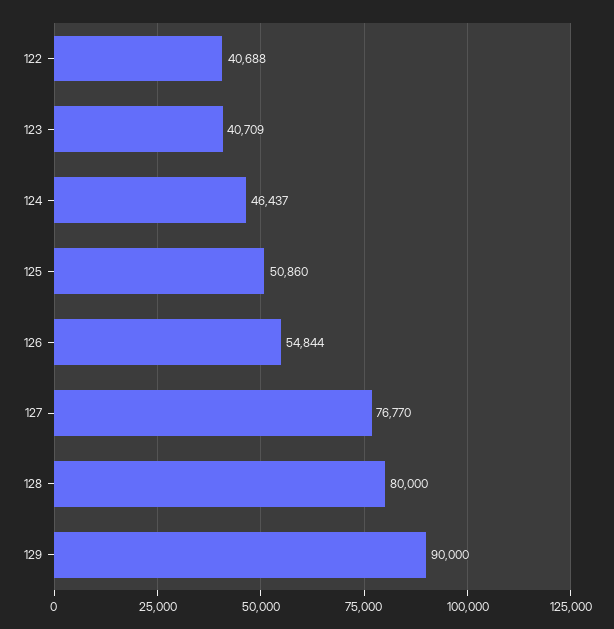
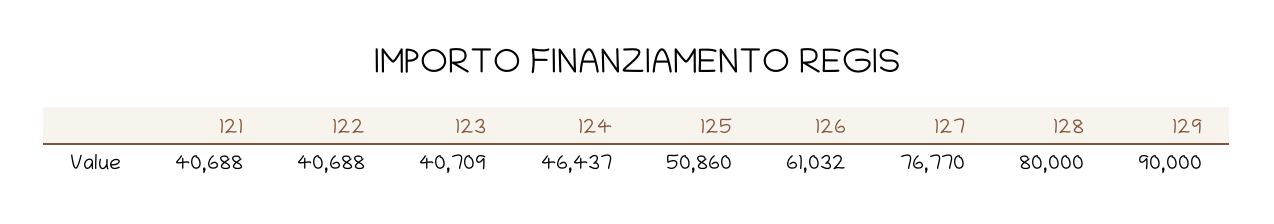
126: 54844 -> 61032
121: none -> 40688

